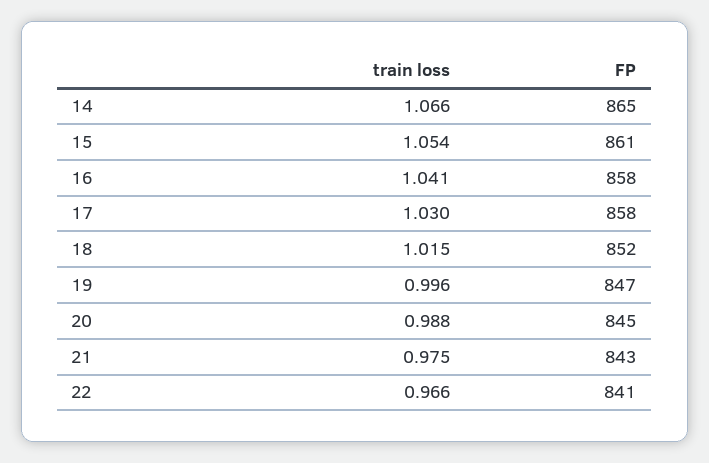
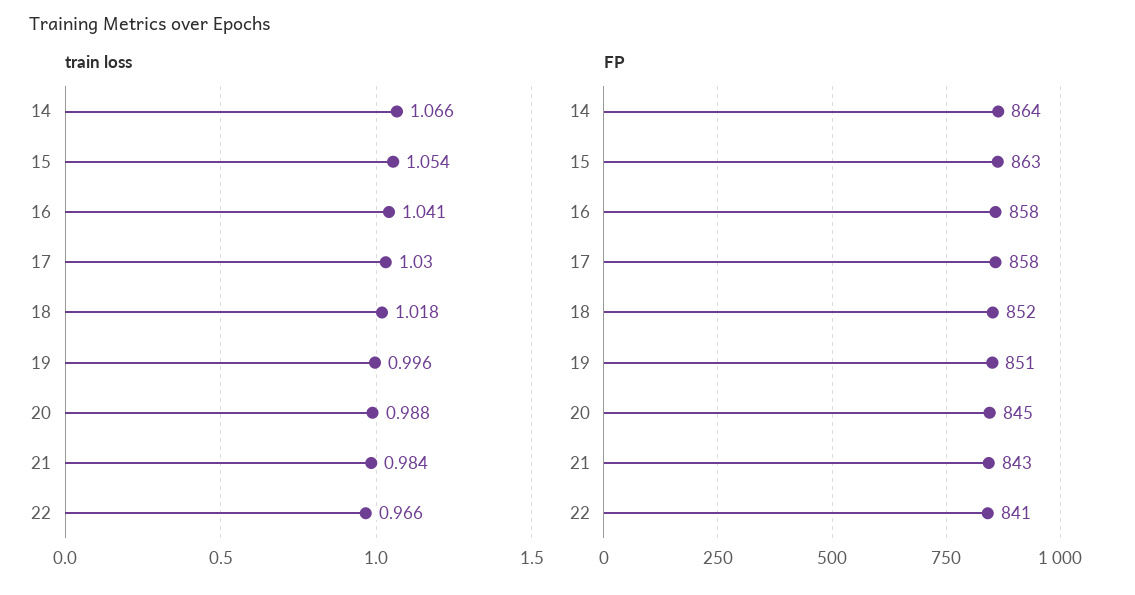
FP, 14: 865 -> 864
FP, 15: 861 -> 863
train loss, 18: 1.015 -> 1.018
FP, 19: 847 -> 851
train loss, 21: 0.975 -> 0.984

